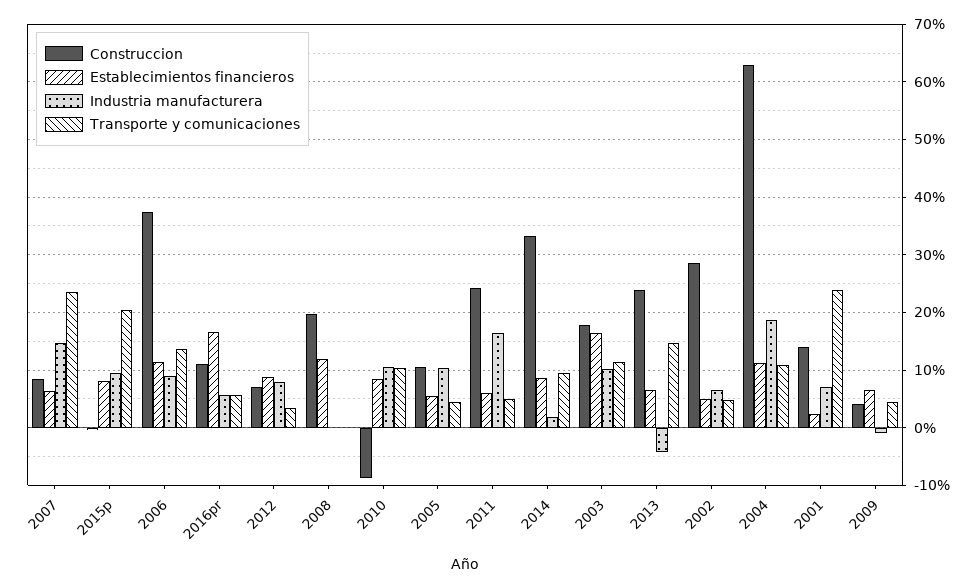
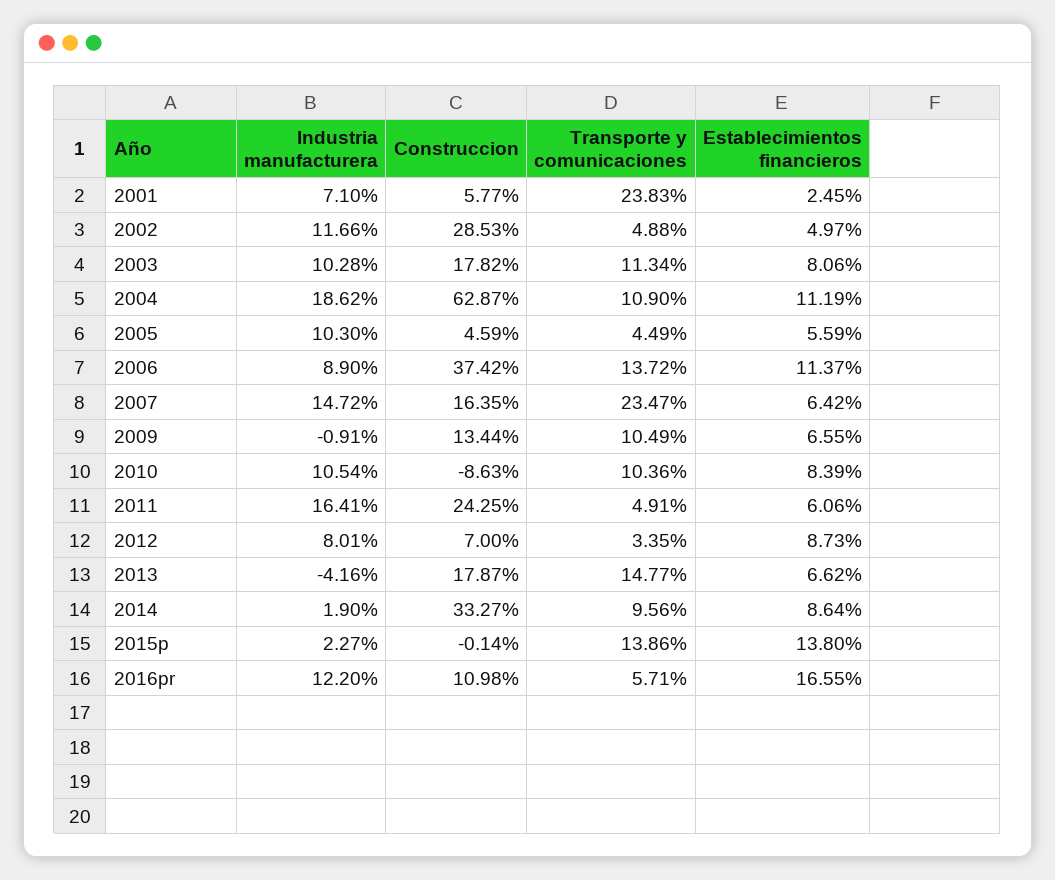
Construccion, 2007: 8 -> 16.35
Establecimientos financieros, 2015p: 8 -> 13.8
Industria manufacturera, 2015p: 10 -> 2.27
Transporte y comunicaciones, 2015p: 20 -> 13.86
Industria manufacturera, 2016pr: 6 -> 12.2
Construccion, 2008: 20 -> none
Establecimientos financieros, 2008: 12 -> none
Industria manufacturera, 2008: 0 -> none
Transporte y comunicaciones, 2008: 0 -> none
Construccion, 2005: 10 -> 4.59
Establecimientos financieros, 2003: 16 -> 8.06
Construccion, 2013: 24 -> 17.87
Industria manufacturera, 2002: 6 -> 11.66
Construccion, 2001: 14 -> 5.77
Construccion, 2009: 4 -> 13.44
Transporte y comunicaciones, 2009: 4 -> 10.49

